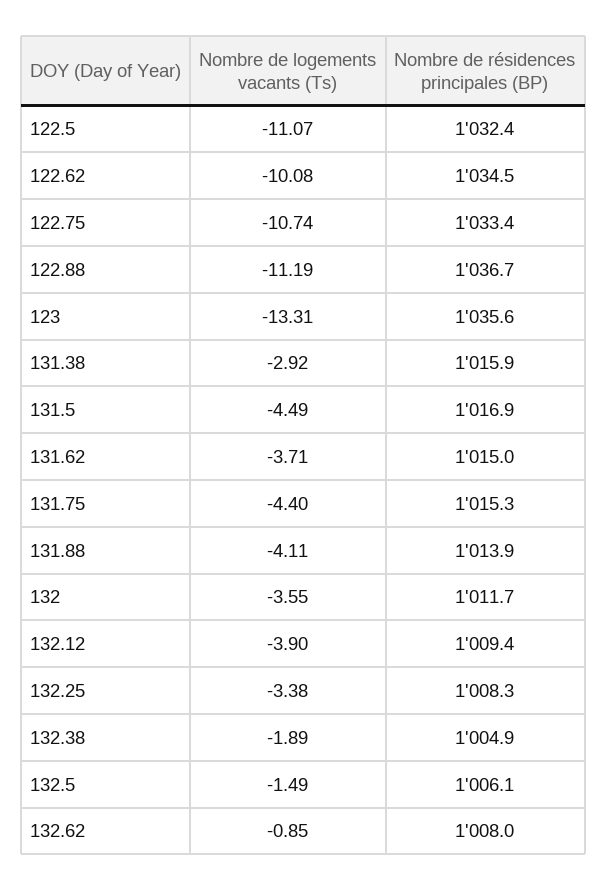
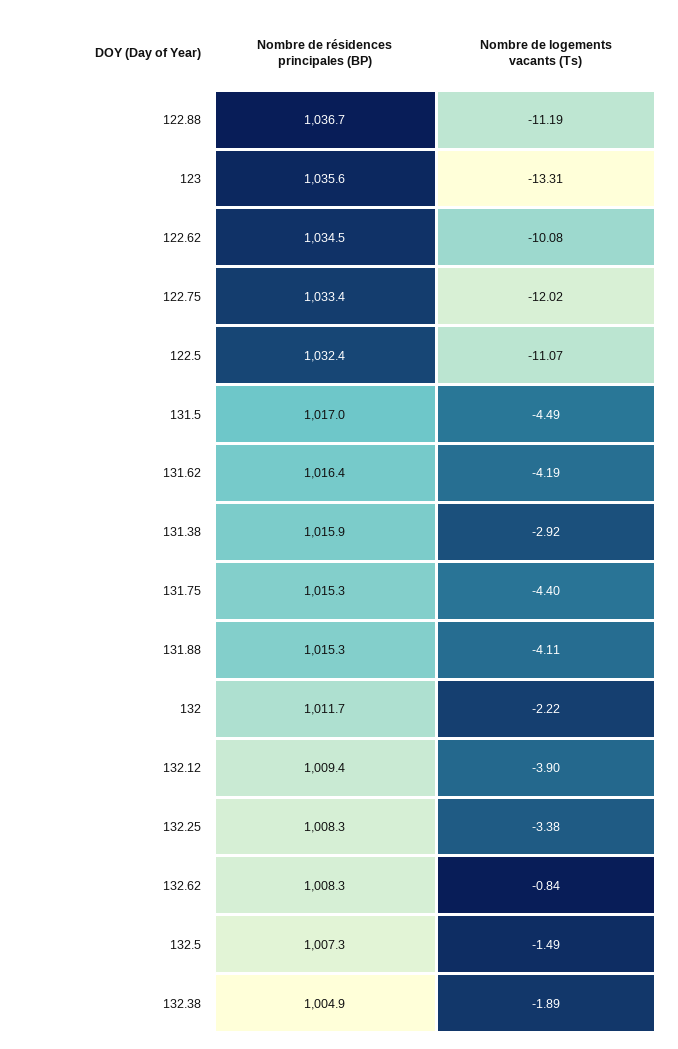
Nombre de logements vacants (Ts), 122.75: -10.74 -> -12.02
Nombre de résidences principales (BP), 131.5: 1016.9 -> 1017
Nombre de logements vacants (Ts), 131.62: -3.71 -> -4.19
Nombre de résidences principales (BP), 131.62: 1015 -> 1016.4
Nombre de résidences principales (BP), 131.88: 1013.9 -> 1015.3
Nombre de logements vacants (Ts), 132: -3.55 -> -2.22
Nombre de résidences principales (BP), 132.5: 1006.1 -> 1007.3
Nombre de logements vacants (Ts), 132.62: -0.85 -> -0.84
Nombre de résidences principales (BP), 132.62: 1008 -> 1008.3

